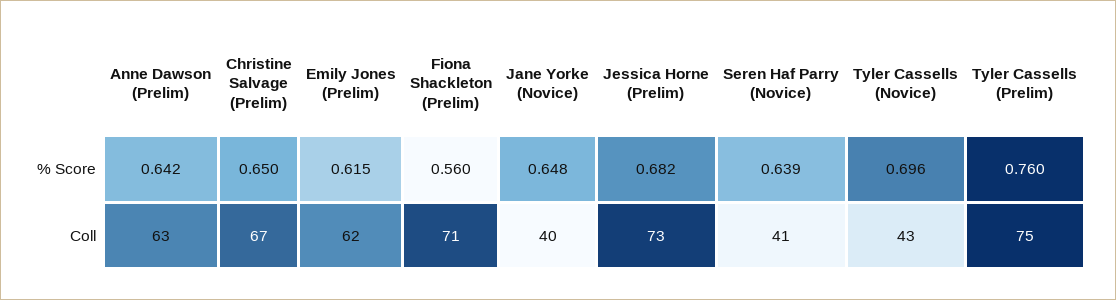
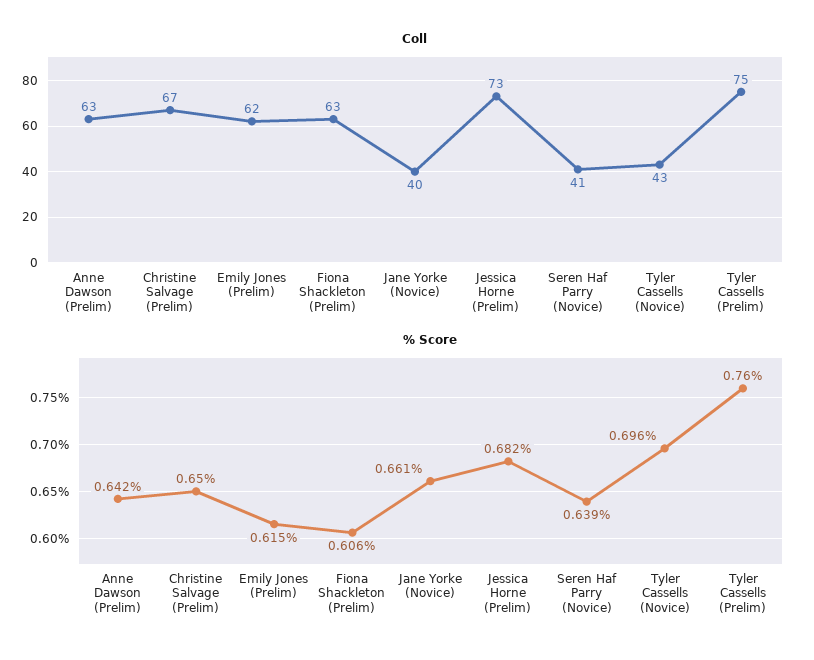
% Score, Fiona Shackleton (Prelim): 0.56 -> 0.606
% Score, Jane Yorke (Novice): 0.648 -> 0.661
Coll, Fiona Shackleton (Prelim): 71 -> 63

